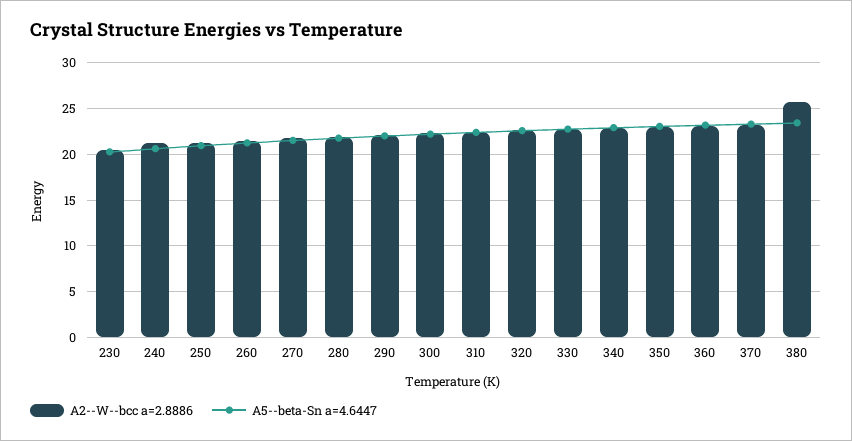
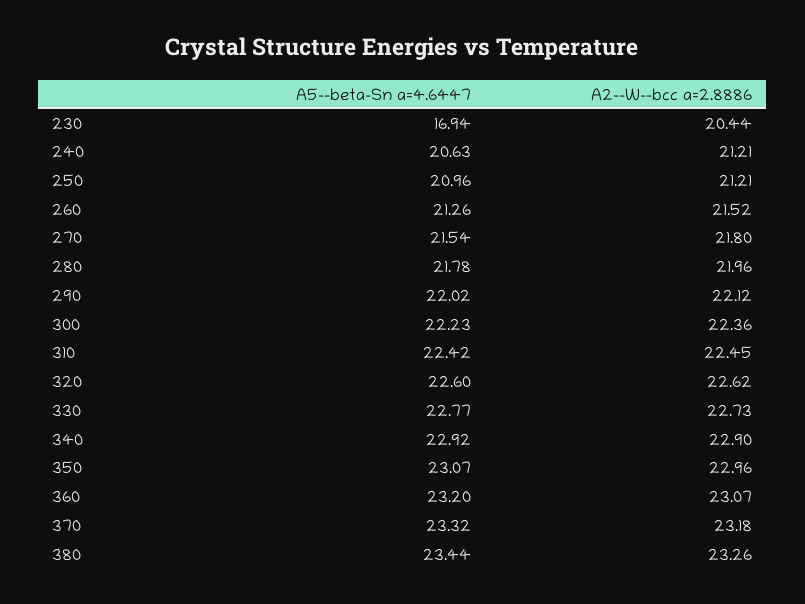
A5--beta-Sn a=4.6447, 230: 20 -> 16.94
A2--W--bcc a=2.8886, 380: 26 -> 23.26

